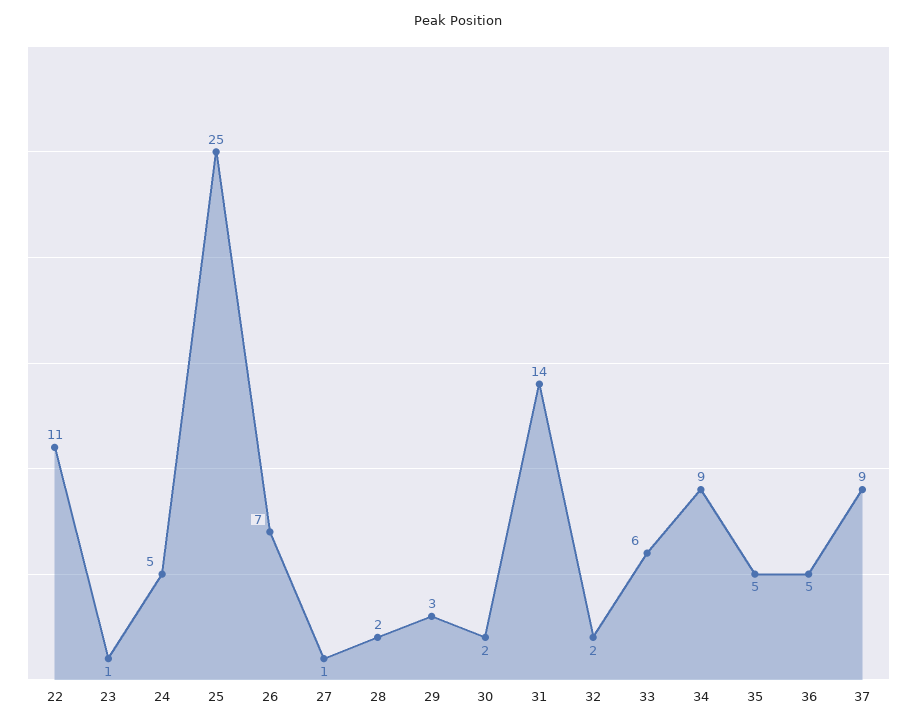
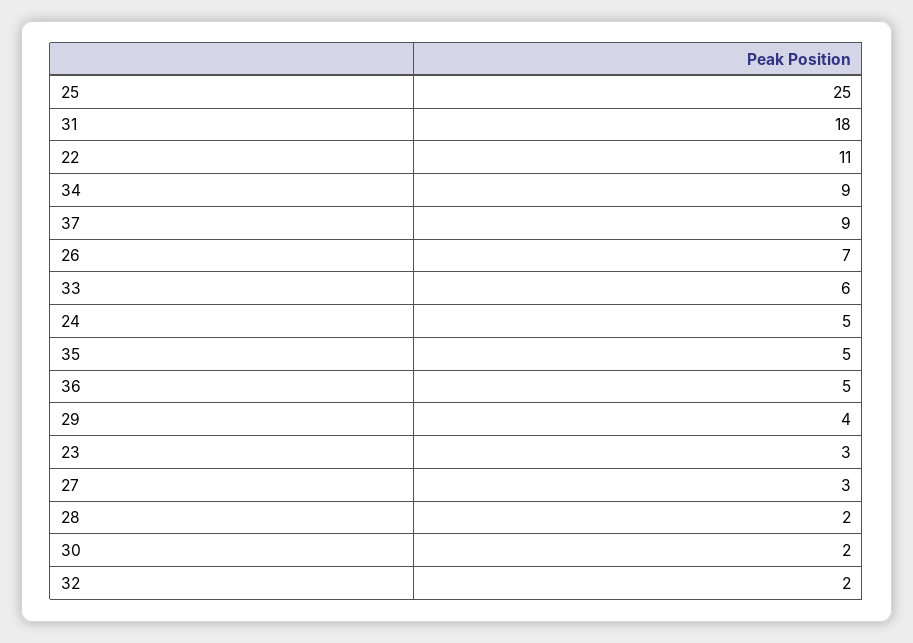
23: 1 -> 3
27: 1 -> 3
29: 3 -> 4
31: 14 -> 18

